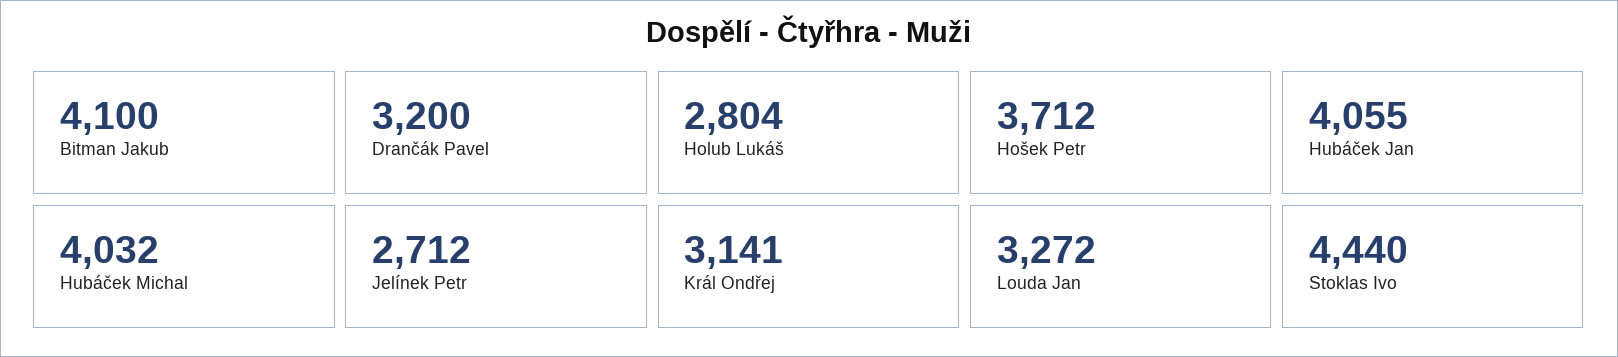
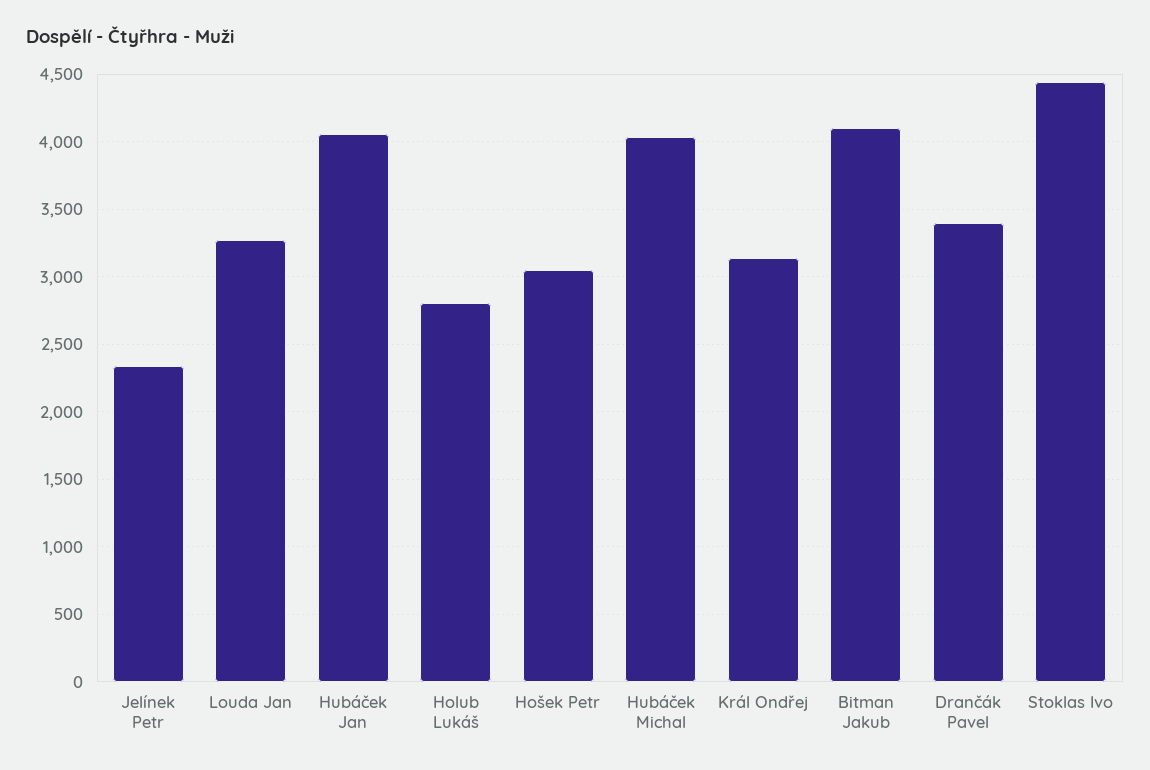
Drančák Pavel: 3200 -> 3400
Hošek Petr: 3712 -> 3050
Jelínek Petr: 2712 -> 2350

